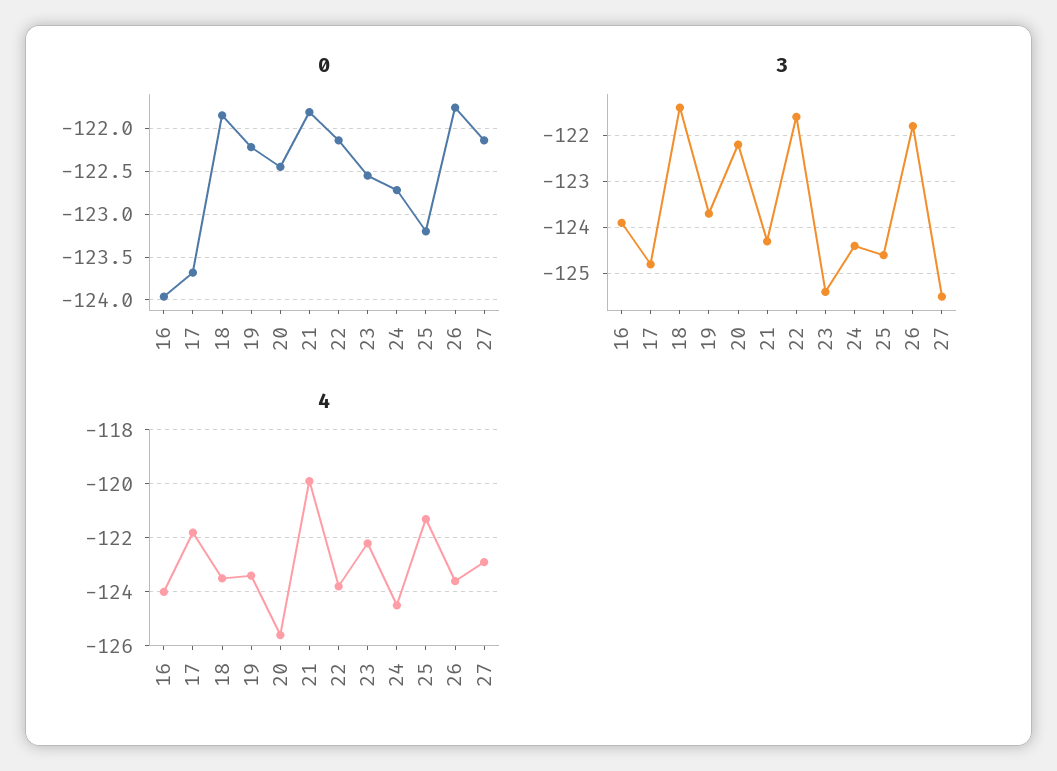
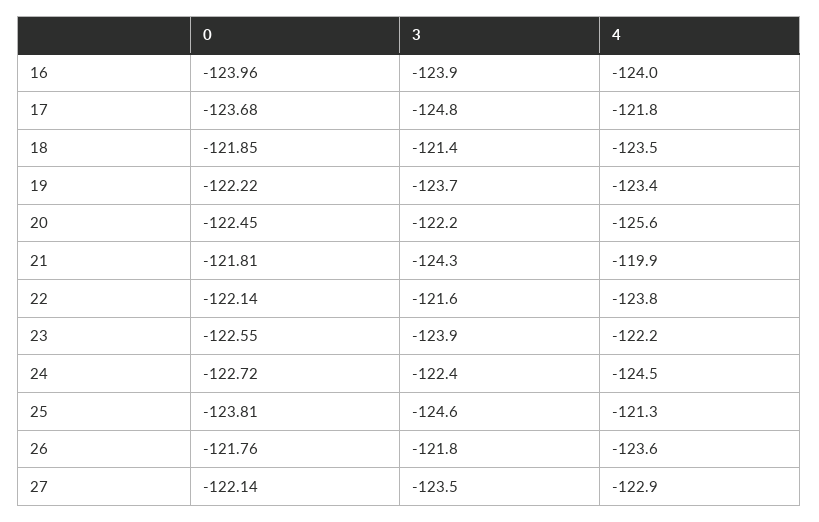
0, 25: -123.2 -> -123.81
3, 23: -125.5 -> -123.9
3, 24: -124.5 -> -122.4
3, 27: -125.5 -> -123.5

